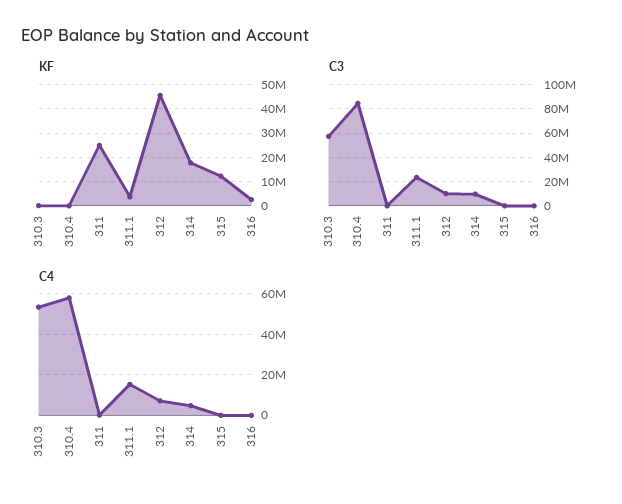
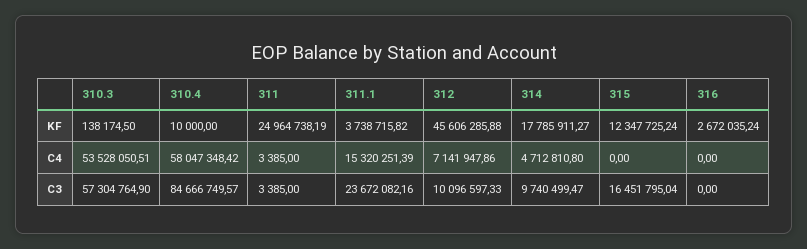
C3, 315: 0 -> 16451795.04

